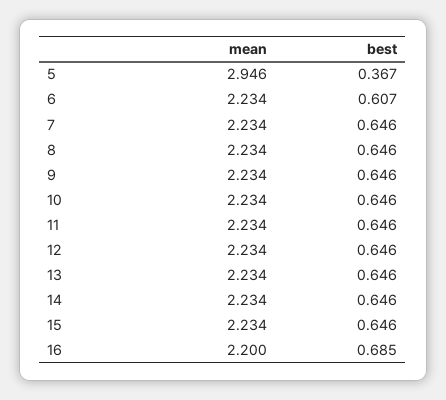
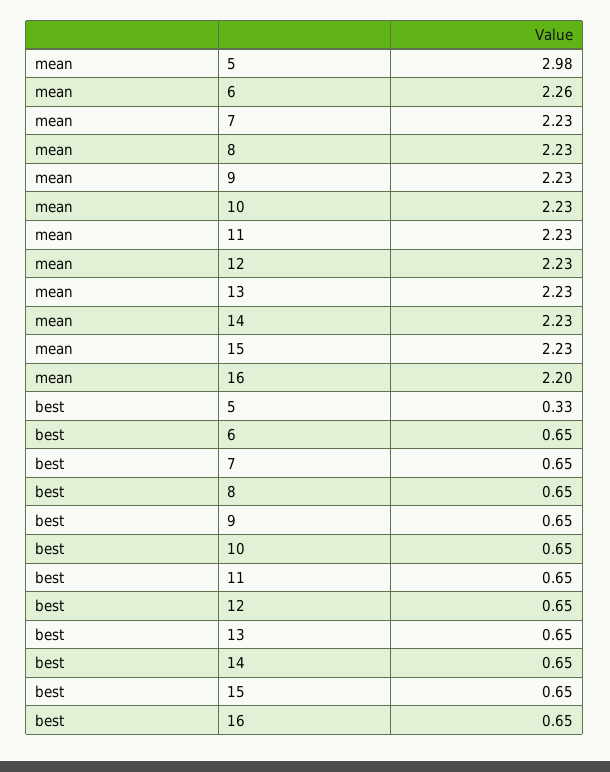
mean, 5: 2.946 -> 2.98
best, 5: 0.367 -> 0.33
mean, 6: 2.234 -> 2.26
best, 6: 0.607 -> 0.65
best, 16: 0.685 -> 0.65

